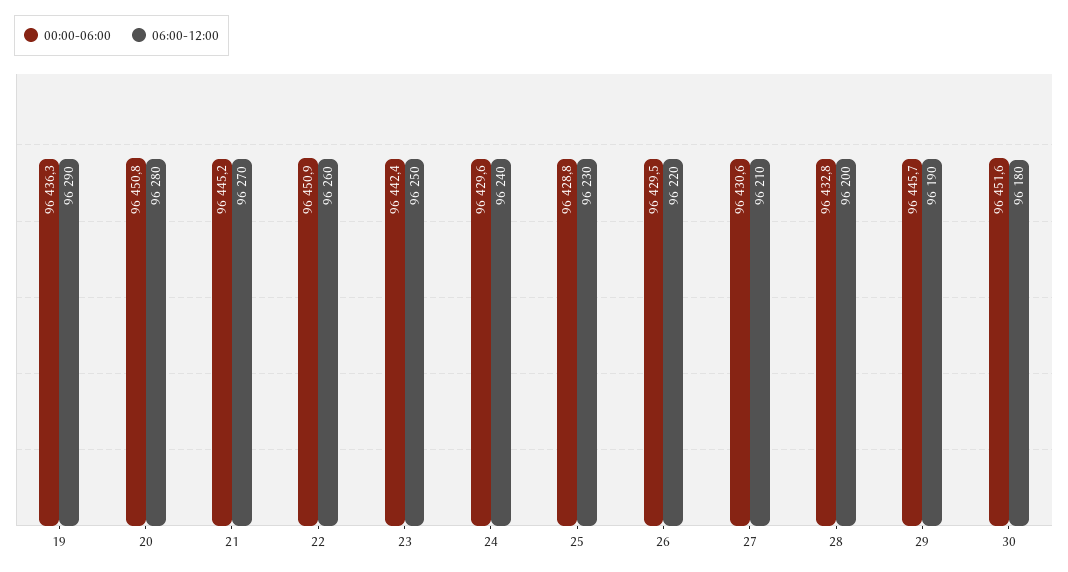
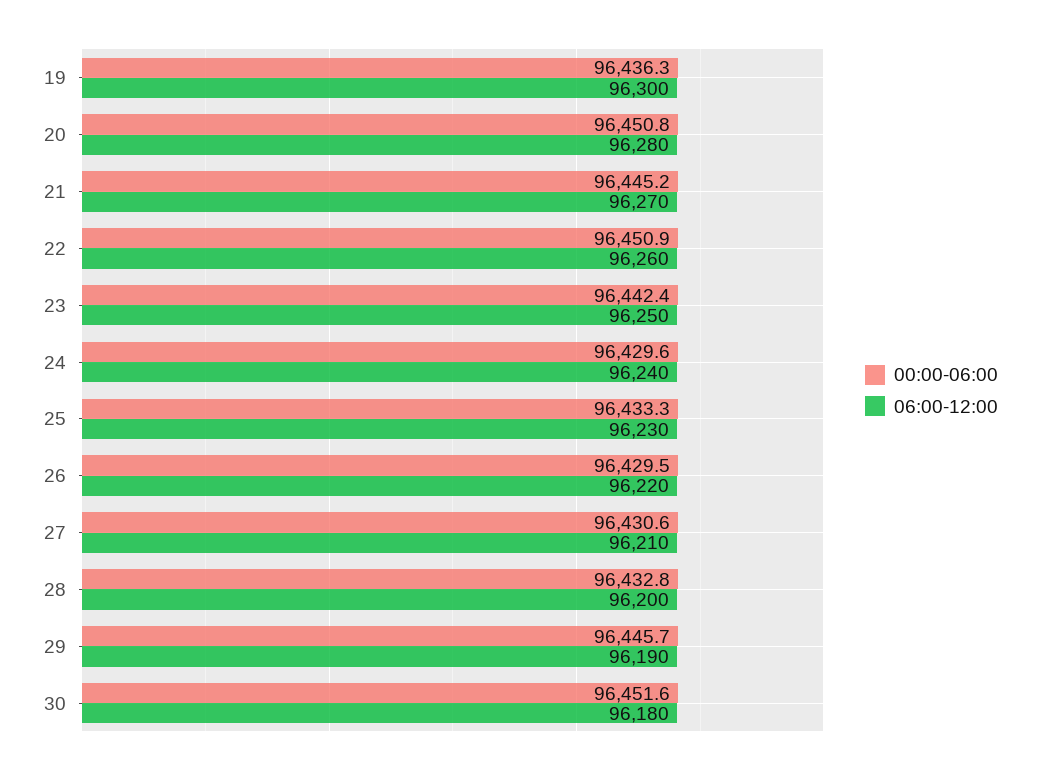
06:00-12:00, 19: 96290 -> 96300
00:00-06:00, 25: 96428.8 -> 96433.3

